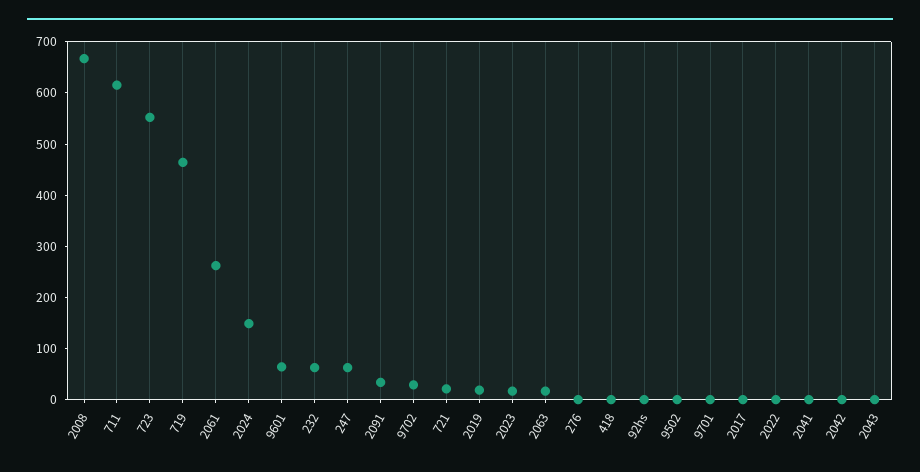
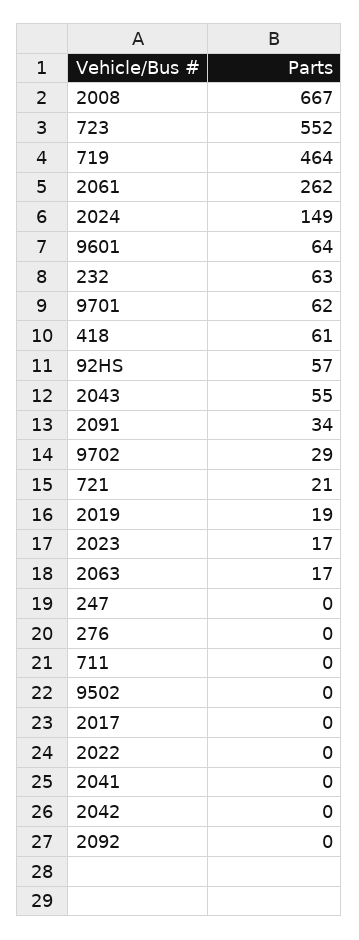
711: 620 -> 0
247: 60 -> 0
418: 0 -> 61
92hs: 0 -> 57
9701: 0 -> 62
2043: 0 -> 55
2092: none -> 0

